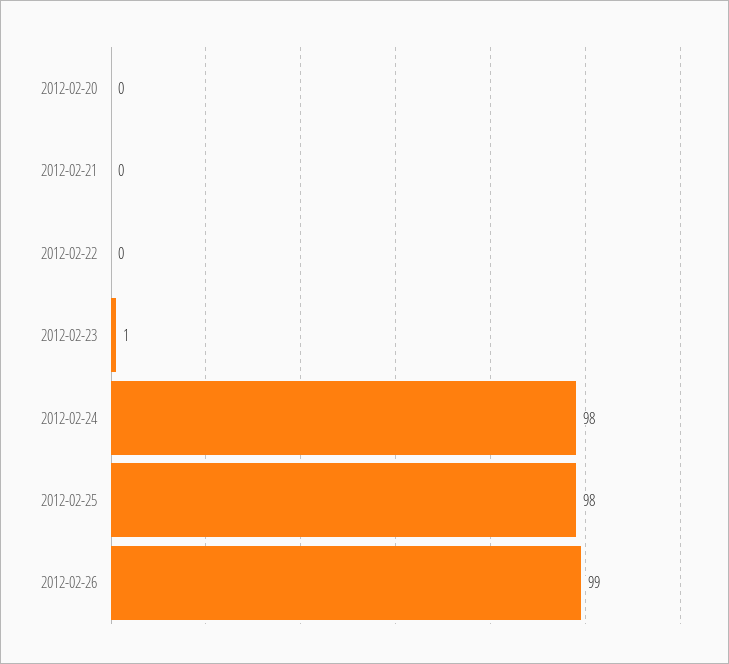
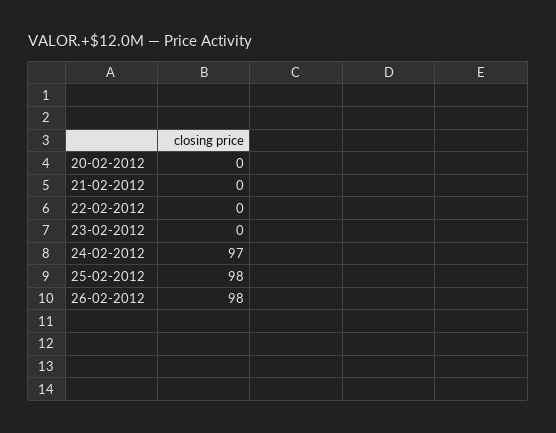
2012-02-23: 1 -> 0
2012-02-24: 98 -> 97
2012-02-26: 99 -> 98

